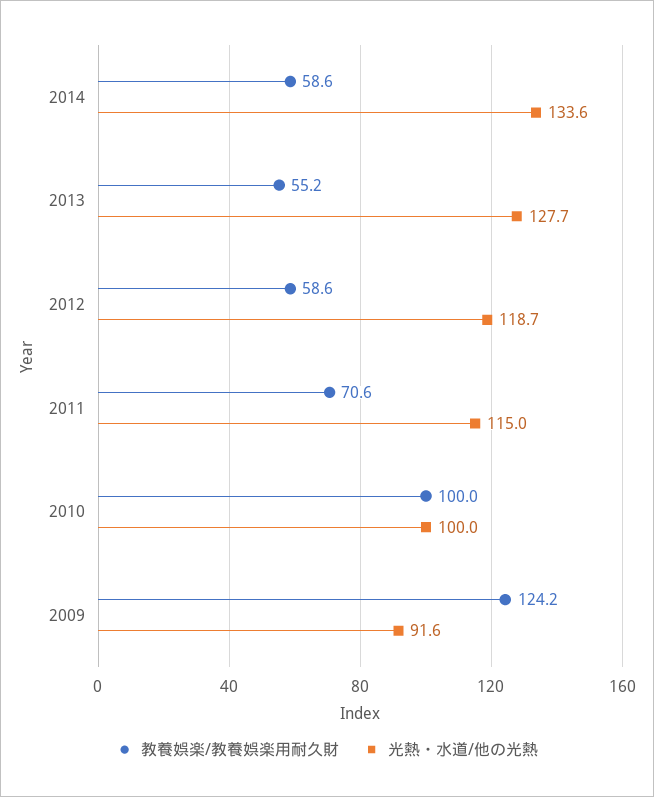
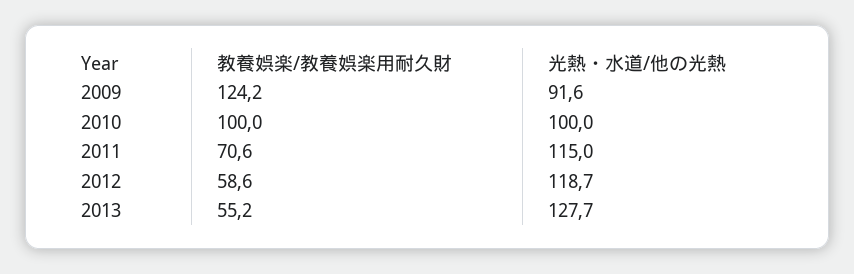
教養娯楽/教養娯楽用耐久財, 2014: 58.6 -> none
光熱・水道/他の光熱, 2014: 133.6 -> none

